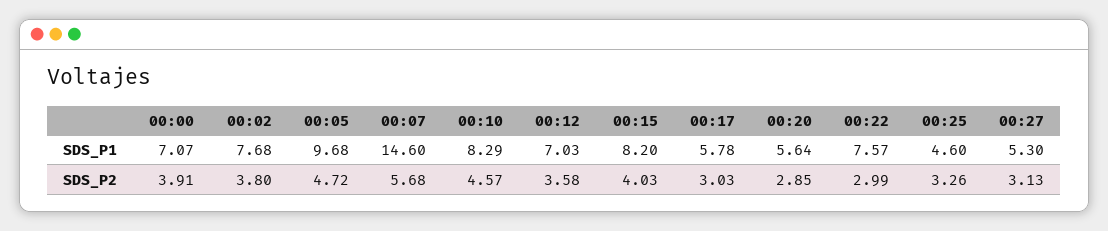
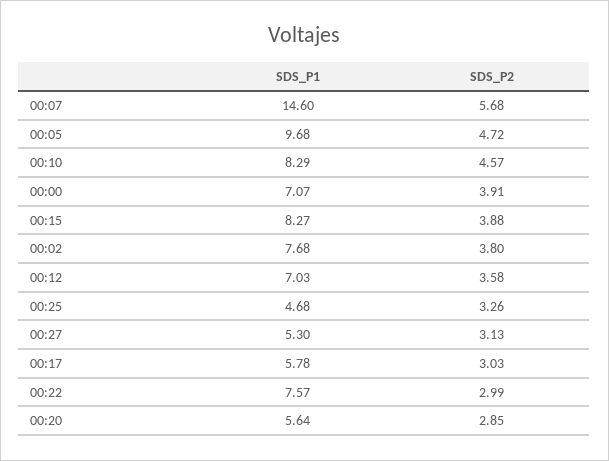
00:15, SDS_P1: 8.2 -> 8.27
00:25, SDS_P1: 4.6 -> 4.68
00:15, SDS_P2: 4.03 -> 3.88

